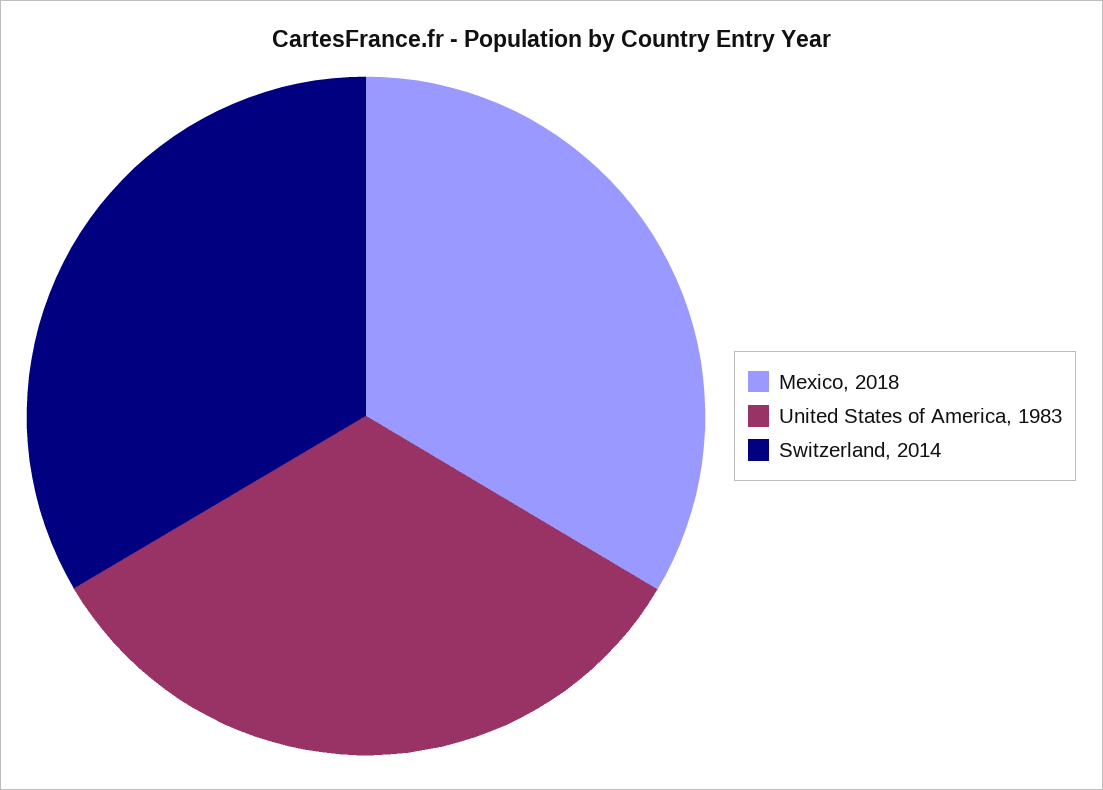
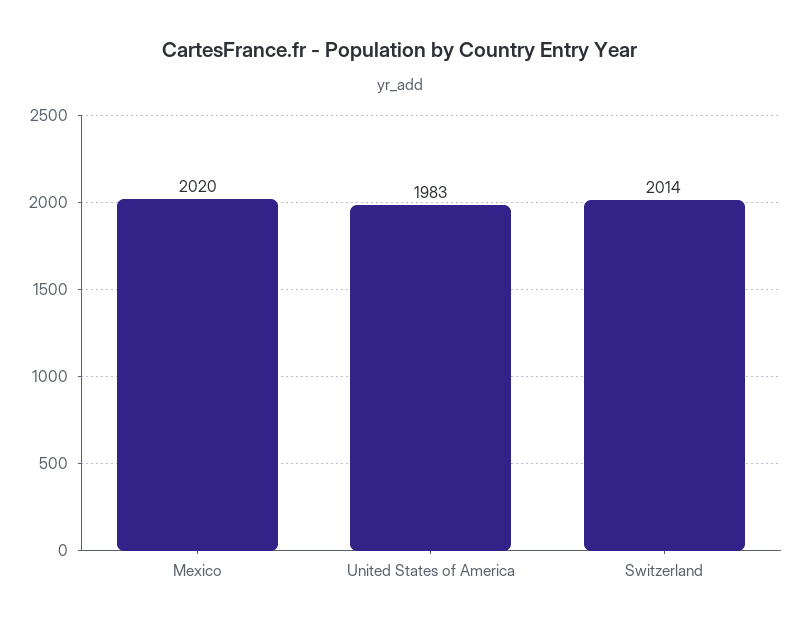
Mexico: 2018 -> 2020

